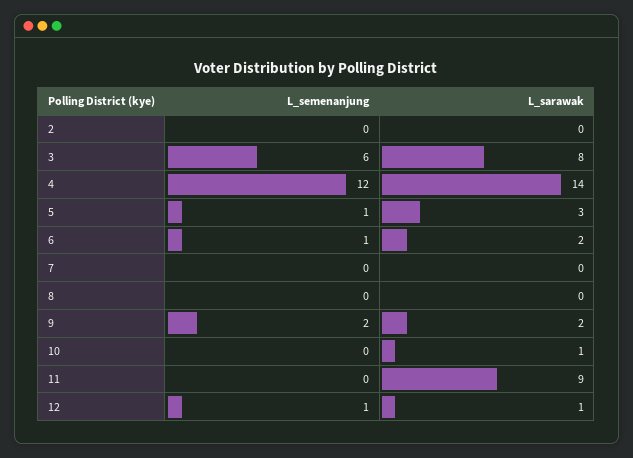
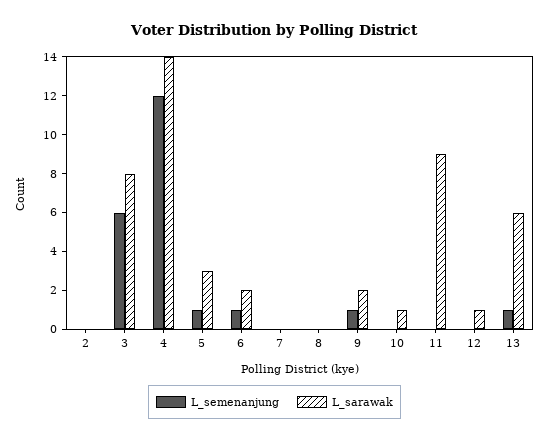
L_semenanjung, 9: 2 -> 1
L_semenanjung, 12: 1 -> 0
L_semenanjung, 13: none -> 1
L_sarawak, 13: none -> 6

